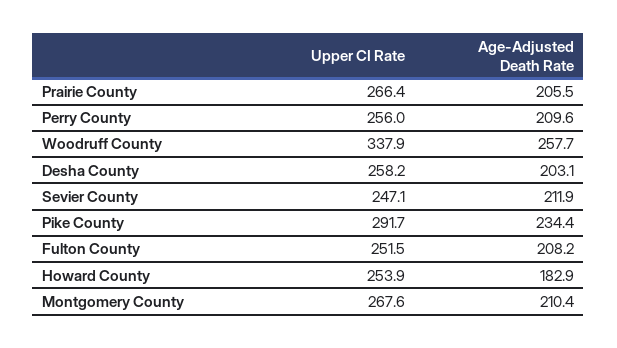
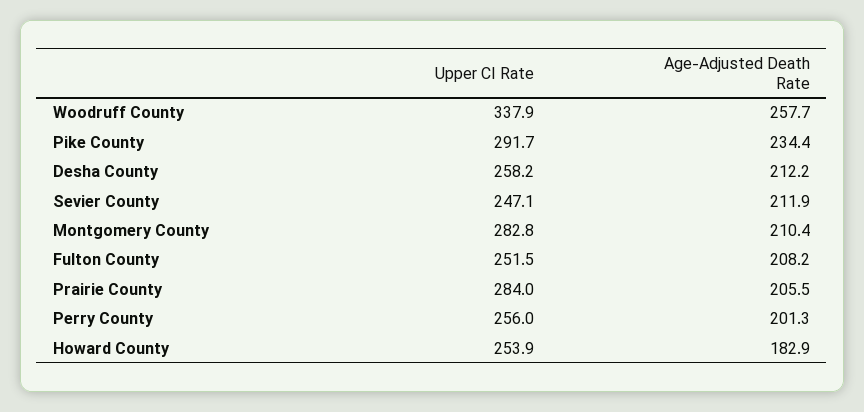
Upper CI Rate, Prairie County: 266.4 -> 284
Age-Adjusted Death Rate, Perry County: 209.6 -> 201.3
Age-Adjusted Death Rate, Desha County: 203.1 -> 212.2
Upper CI Rate, Montgomery County: 267.6 -> 282.8

